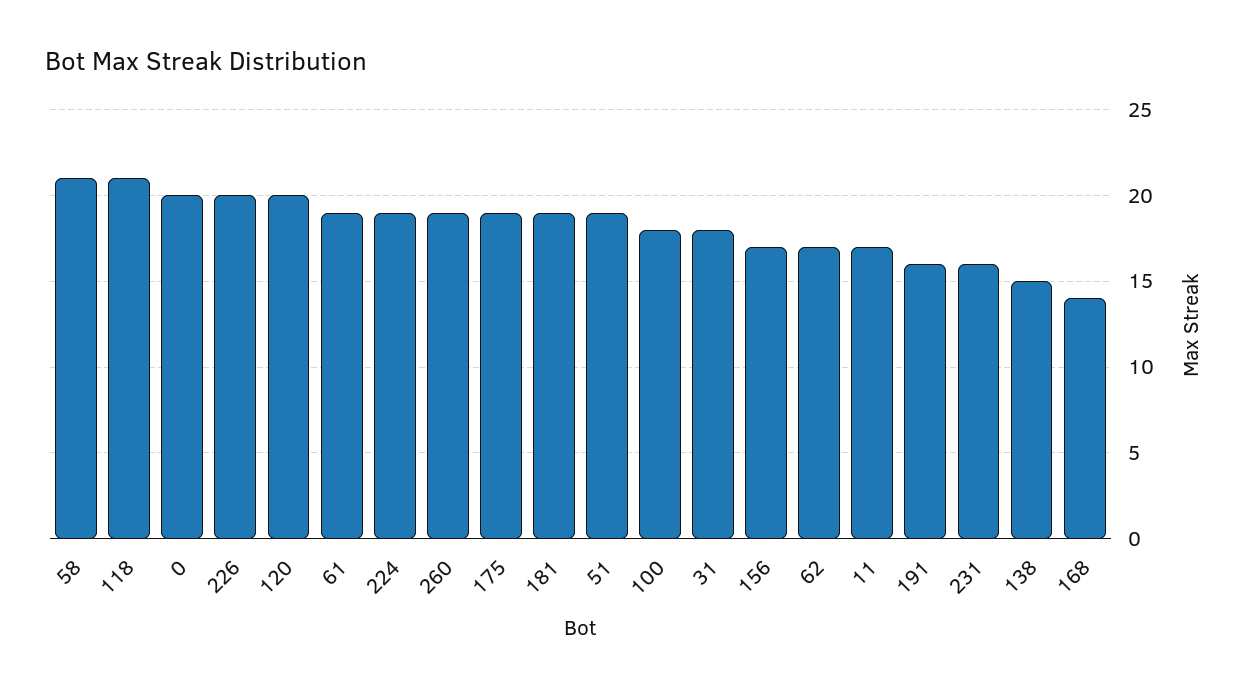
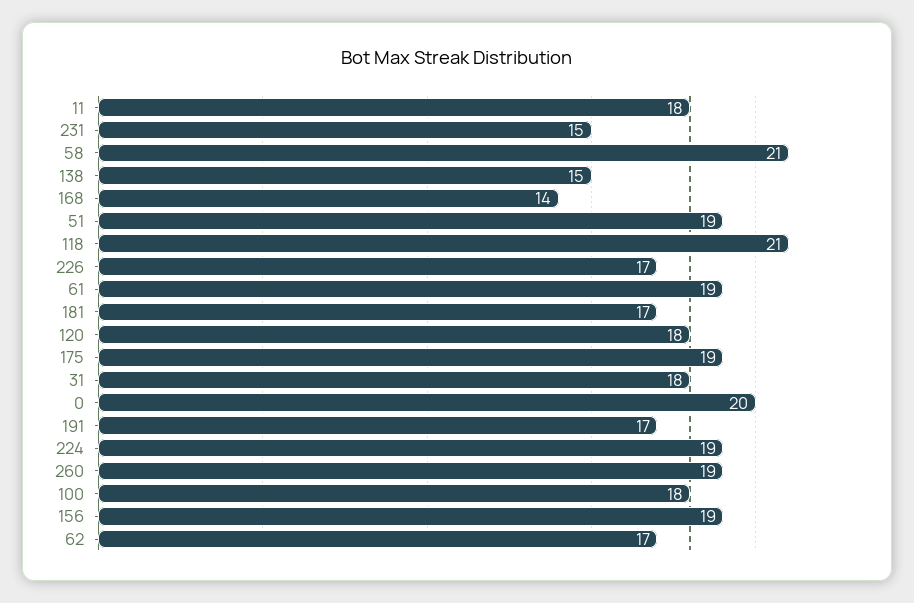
226: 20 -> 17
120: 20 -> 18
181: 19 -> 17
156: 17 -> 19
11: 17 -> 18
191: 16 -> 17
231: 16 -> 15

